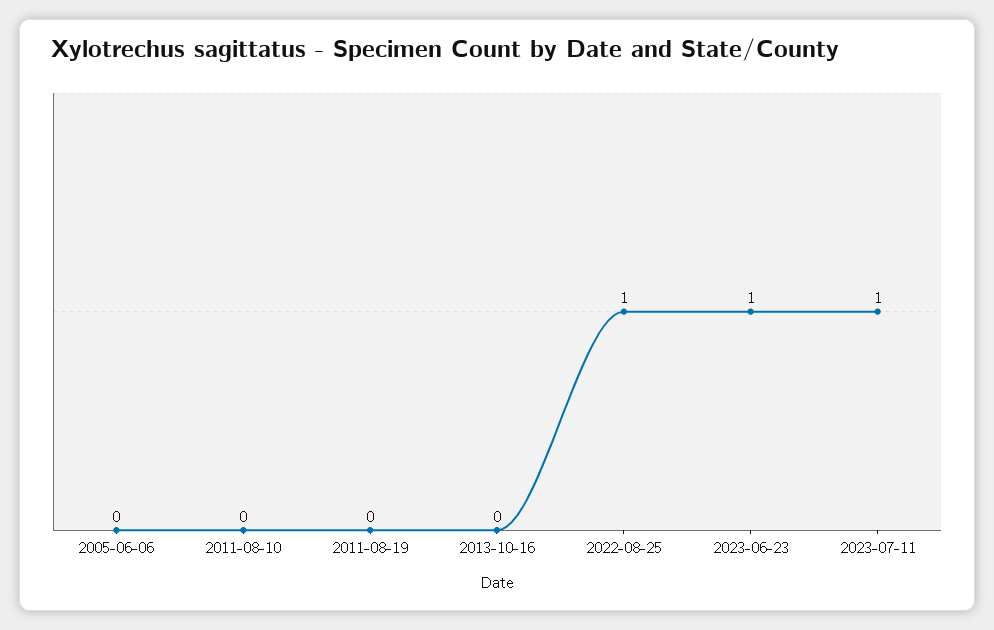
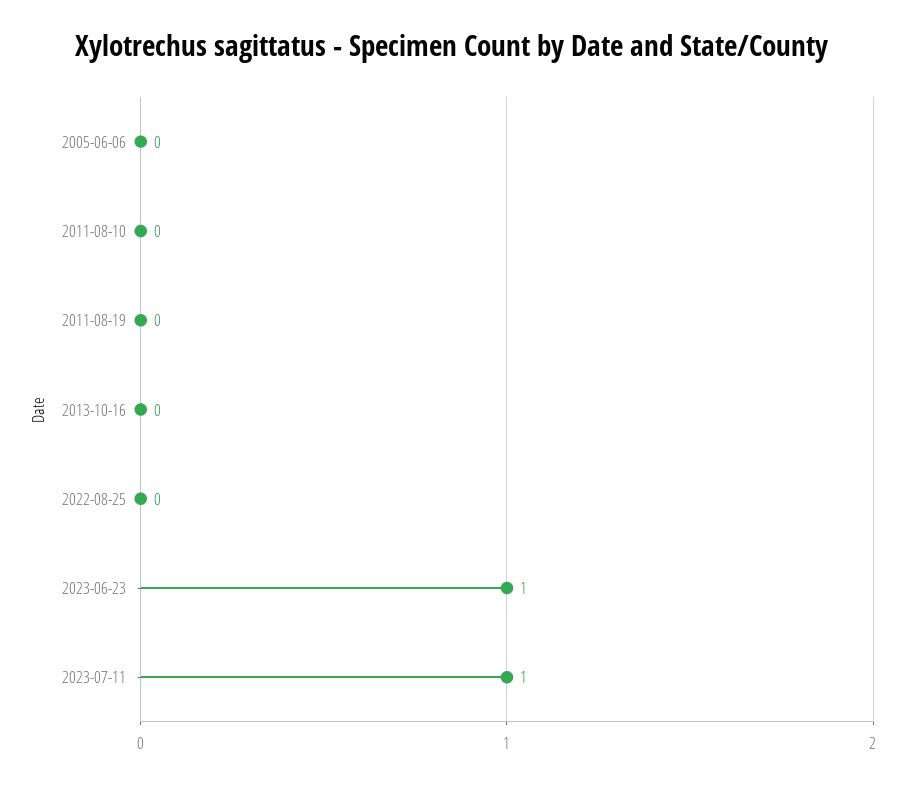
2022-08-25: 1 -> 0

